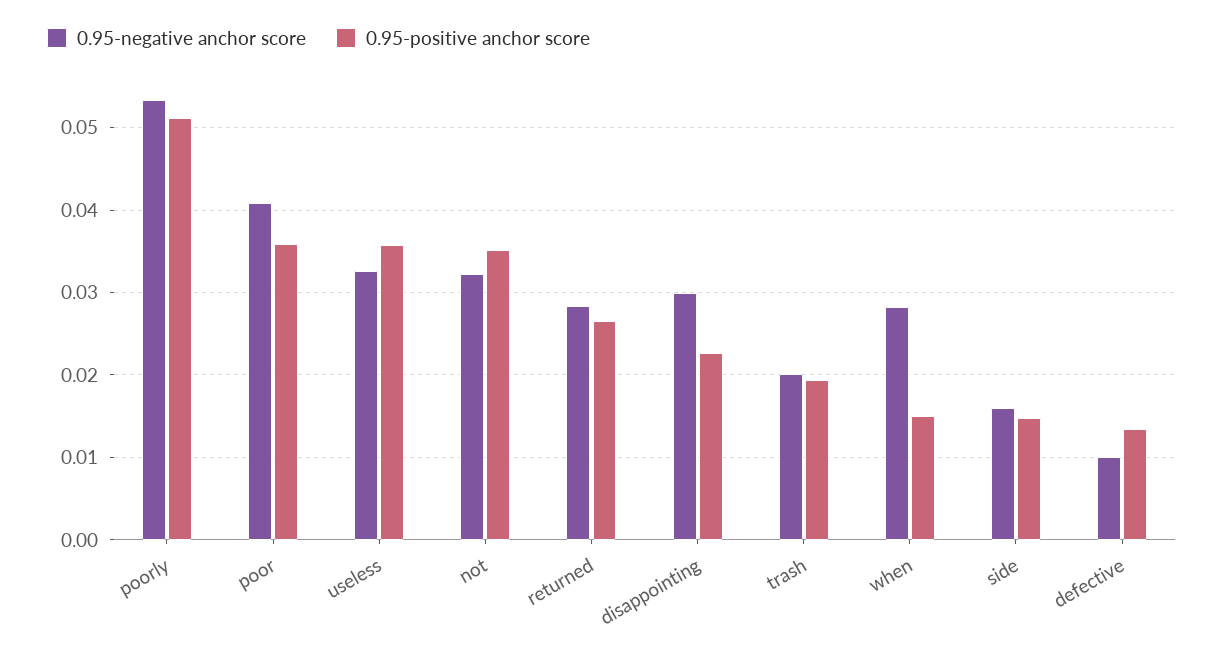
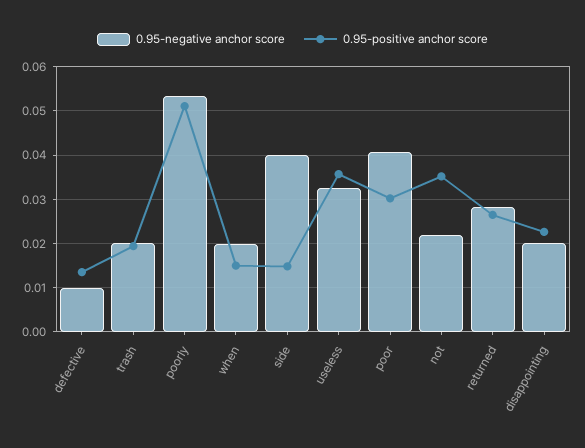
0.95-positive anchor score, poor: 0.036 -> 0.03
0.95-negative anchor score, not: 0.032 -> 0.022
0.95-negative anchor score, disappointing: 0.03 -> 0.02
0.95-negative anchor score, when: 0.028 -> 0.02
0.95-negative anchor score, side: 0.016 -> 0.04

